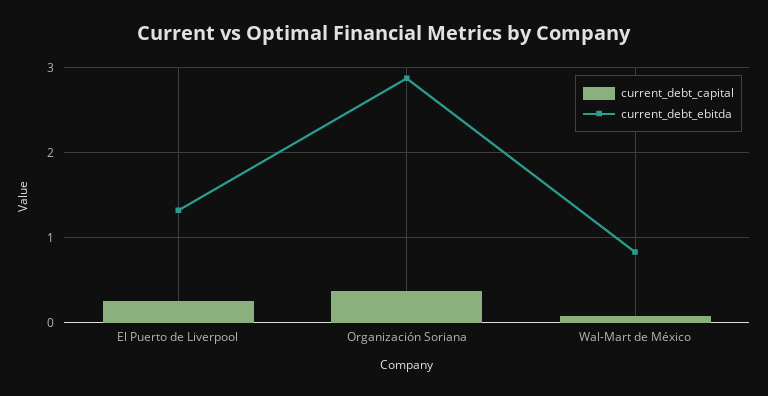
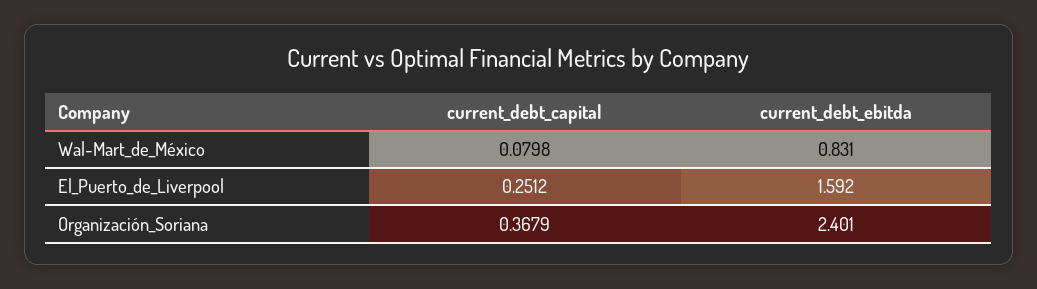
current_debt_ebitda, El Puerto de Liverpool: 1.3 -> 1.592
current_debt_ebitda, Organización Soriana: 2.9 -> 2.401

